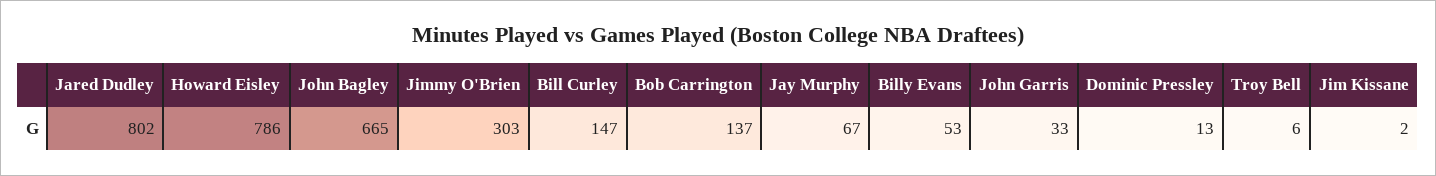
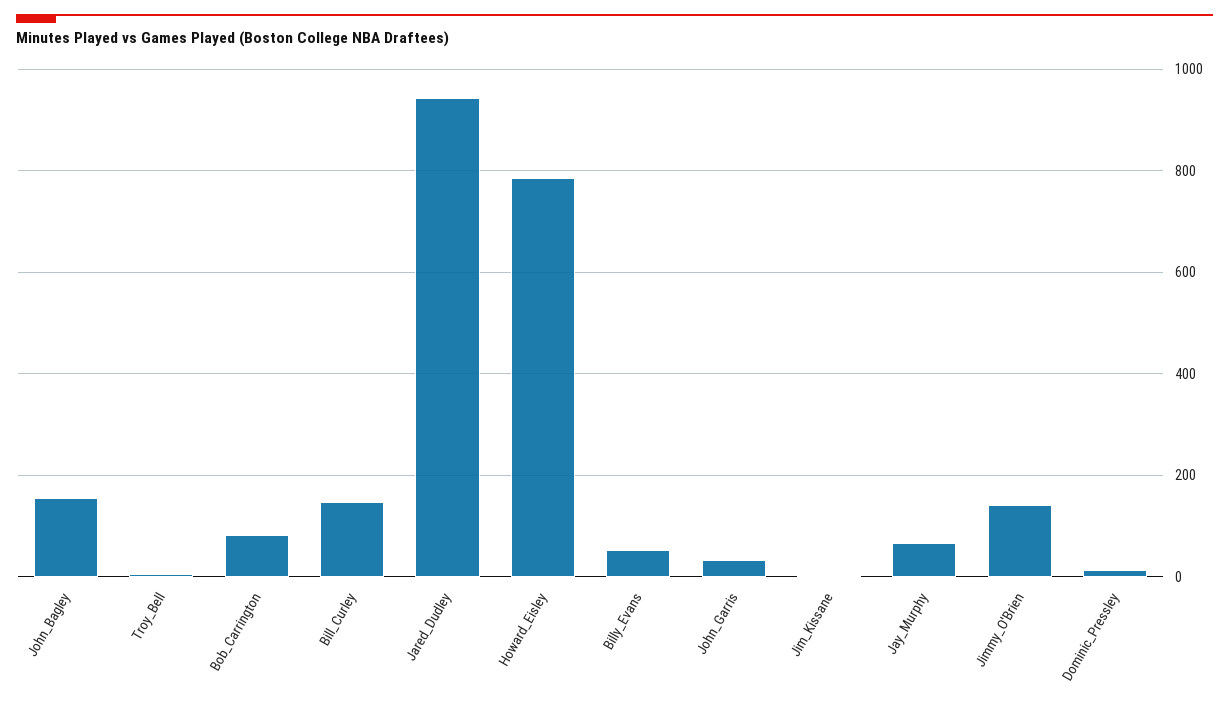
Jared Dudley: 802 -> 940
John Bagley: 665 -> 160
Jimmy O'Brien: 303 -> 140
Bob Carrington: 137 -> 80

